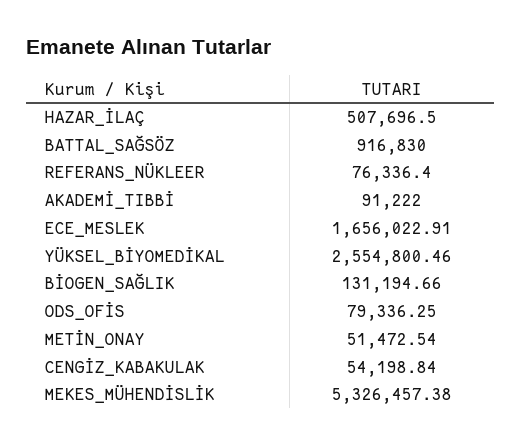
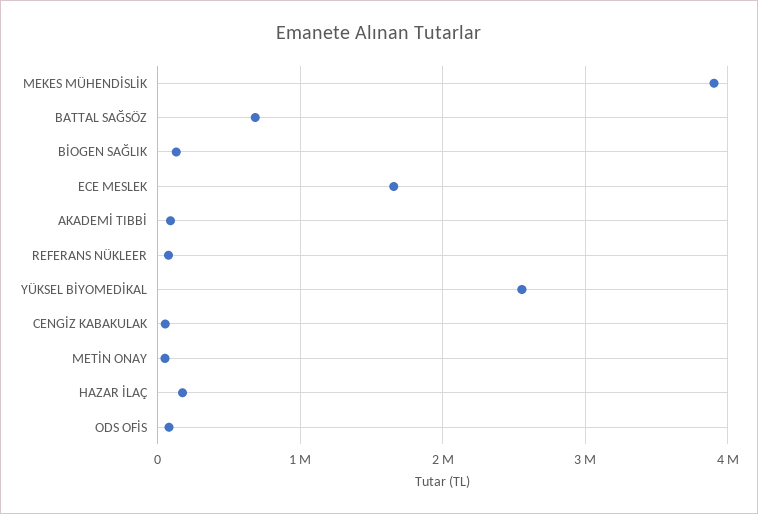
HAZAR_İLAÇ: 507696.5 -> 200000
BATTAL_SAĞSÖZ: 916830 -> 700000
MEKES_MÜHENDİSLİK: 5326457.38 -> 3900000

